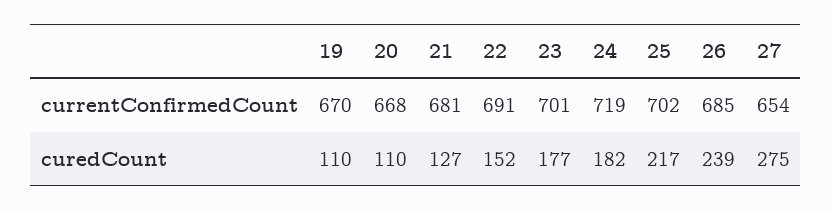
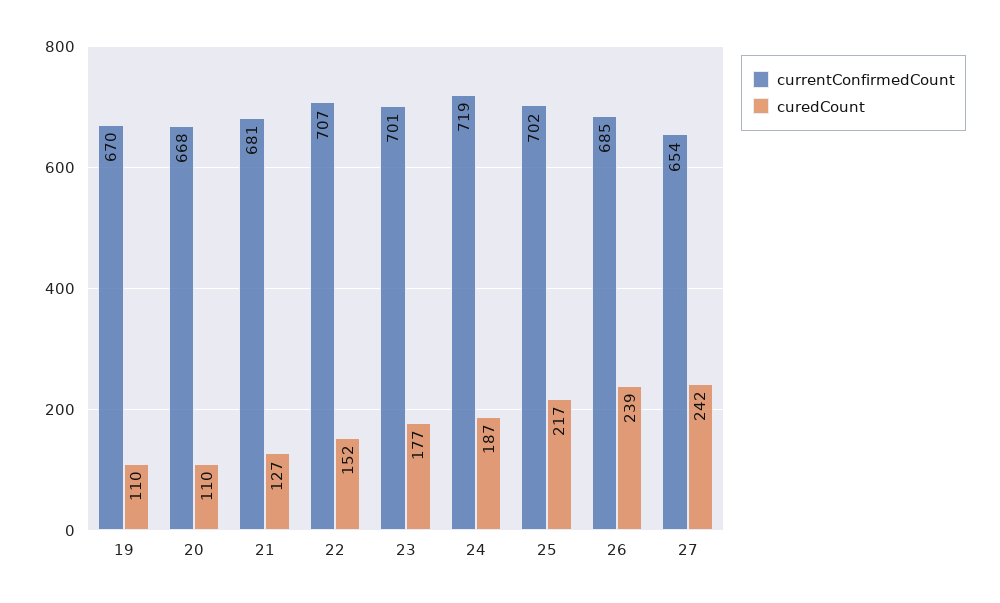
currentConfirmedCount, 22: 691 -> 707
curedCount, 24: 182 -> 187
curedCount, 27: 275 -> 242

